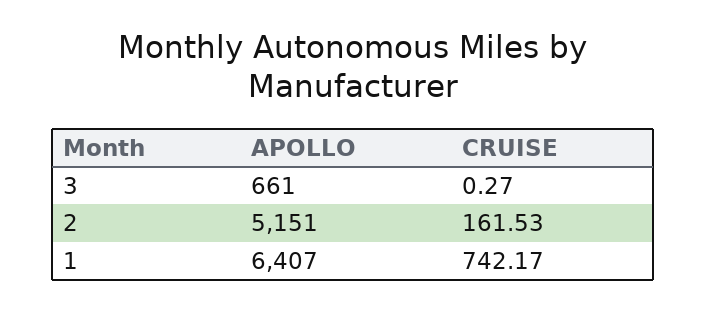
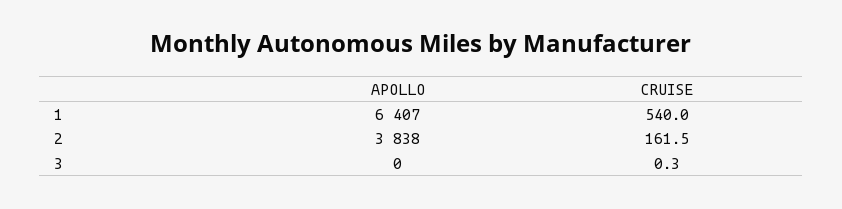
APOLLO, 3: 661 -> 0
APOLLO, 2: 5151 -> 3838
CRUISE, 1: 742.17 -> 540

